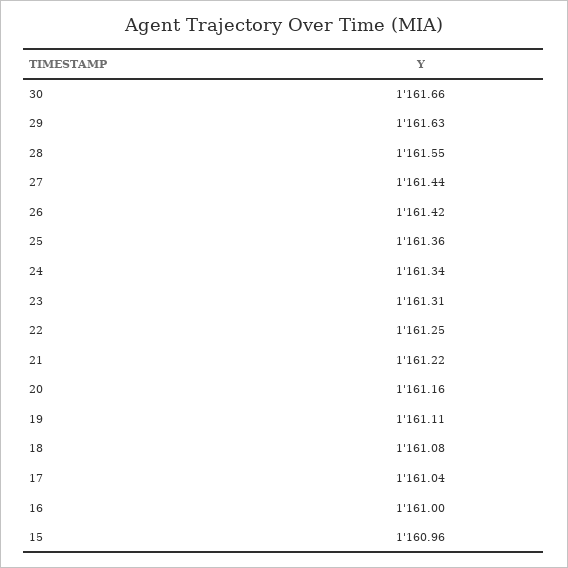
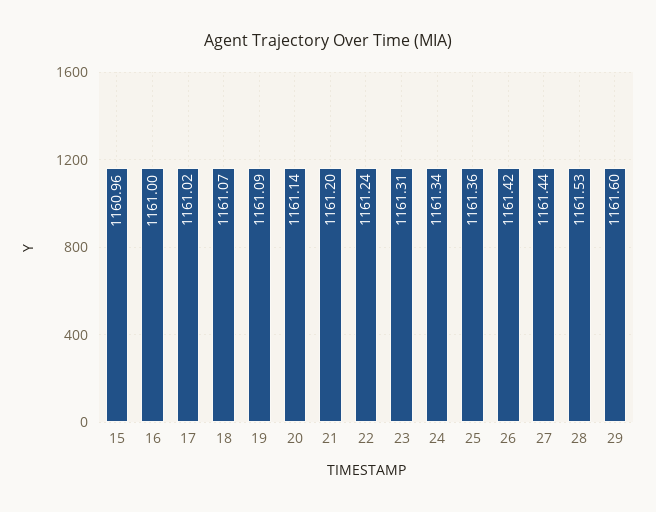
30: 1161.66 -> none
29: 1161.63 -> 1161.6
28: 1161.55 -> 1161.53
22: 1161.25 -> 1161.24
21: 1161.22 -> 1161.2
20: 1161.16 -> 1161.14
19: 1161.11 -> 1161.09
18: 1161.08 -> 1161.07
17: 1161.04 -> 1161.02

